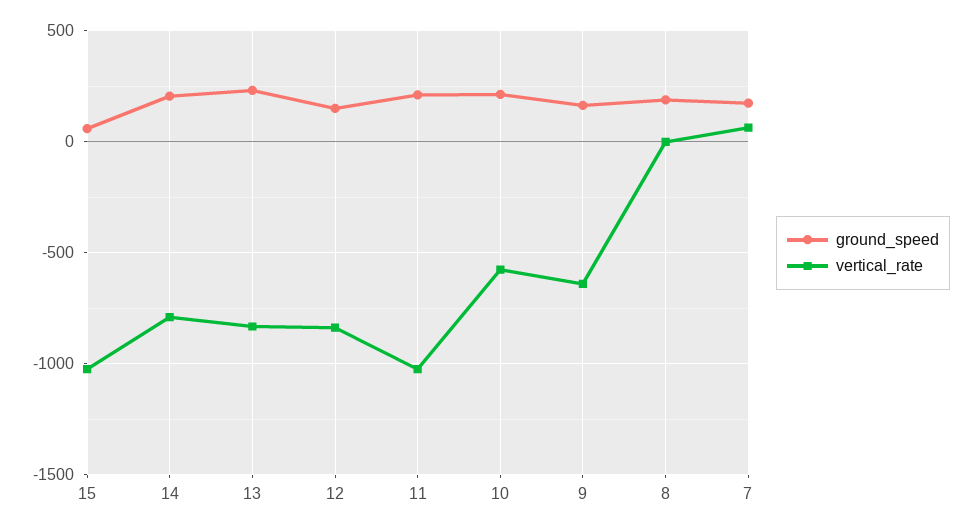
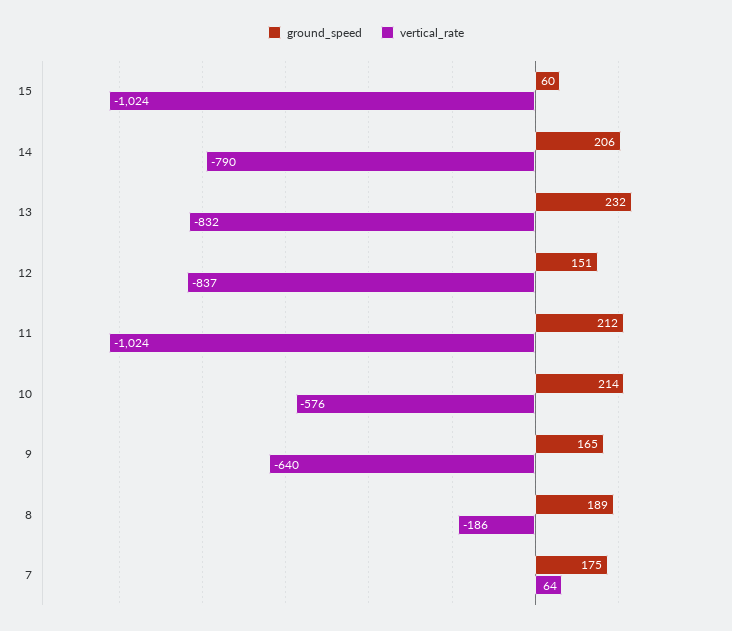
vertical_rate, 8: 0 -> -186

